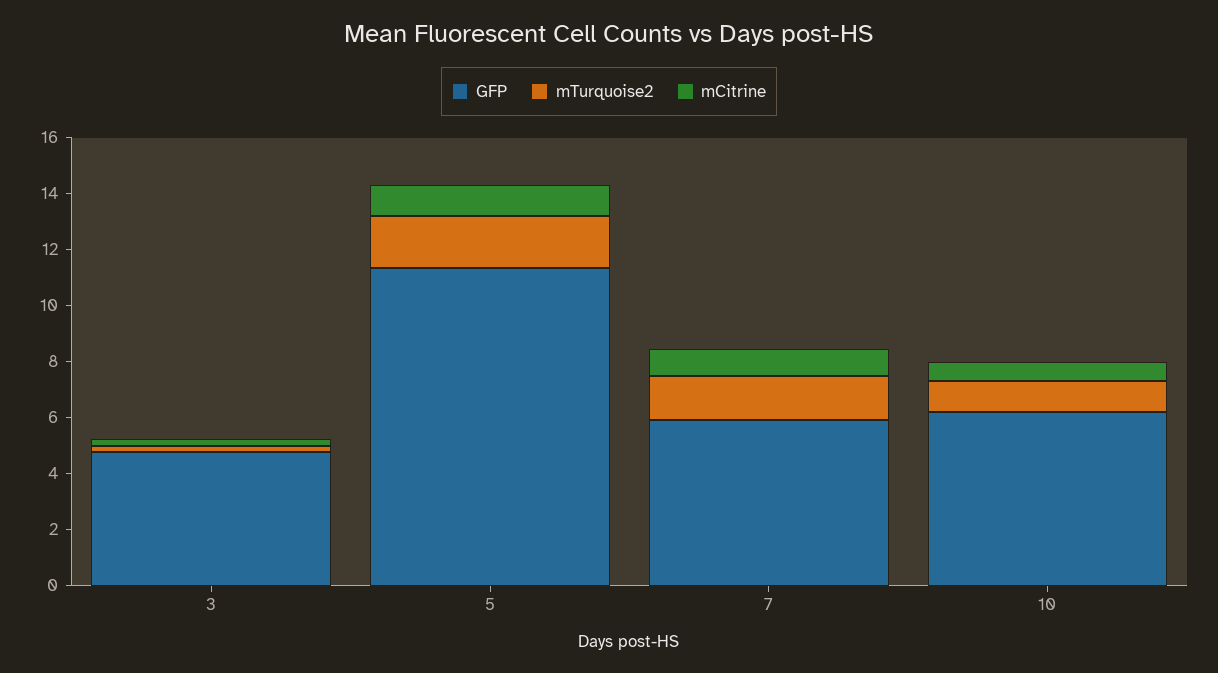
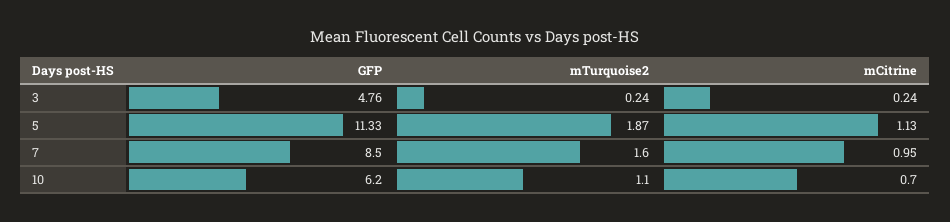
GFP, 7: 6 -> 8.5

